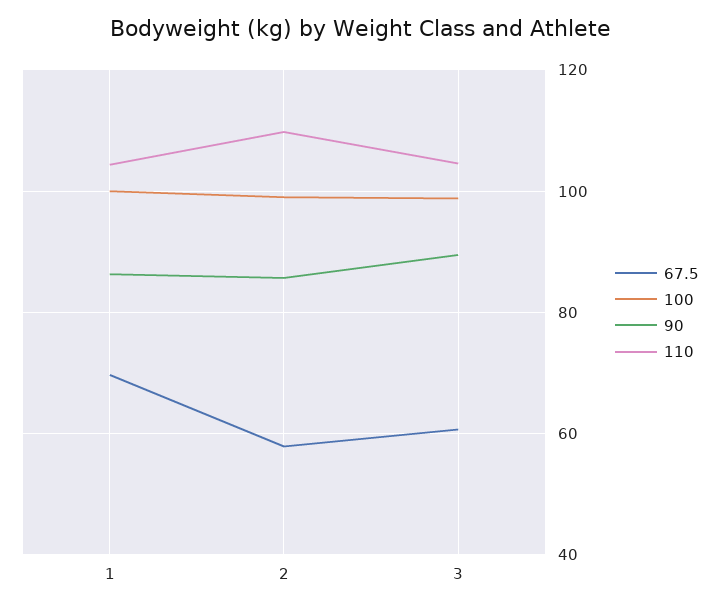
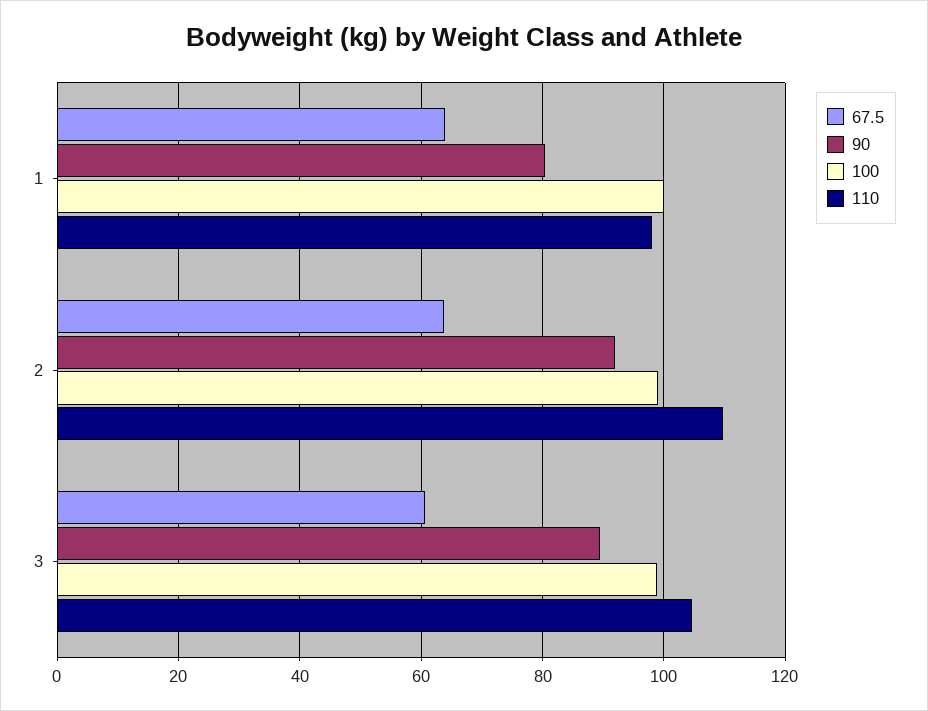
67.5, 1: 70 -> 64
90, 1: 86 -> 80
110, 1: 104 -> 98
67.5, 2: 58 -> 64
90, 2: 86 -> 92

